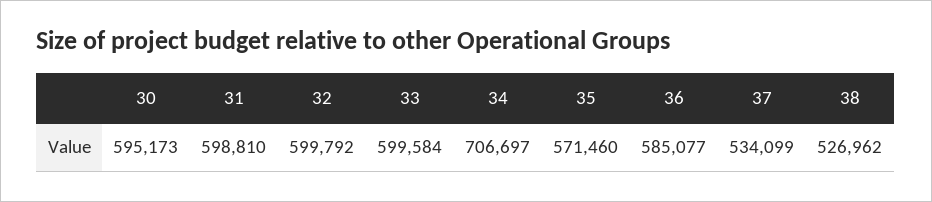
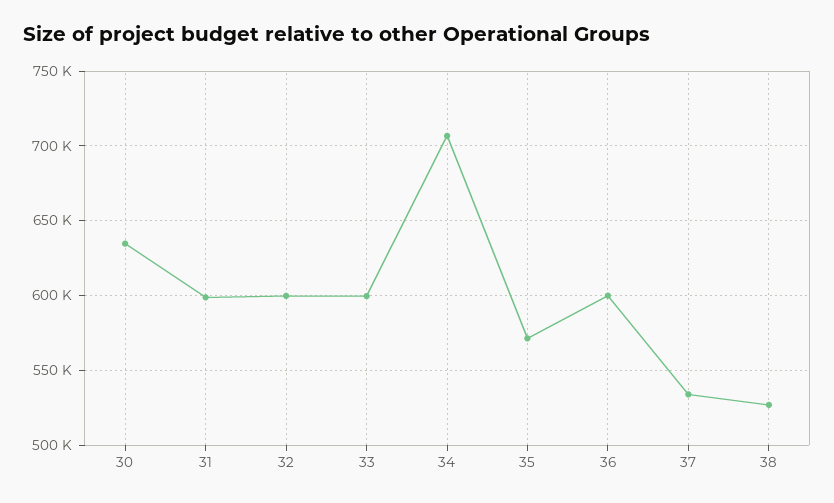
30: 595173 -> 635000
36: 585077 -> 600000

